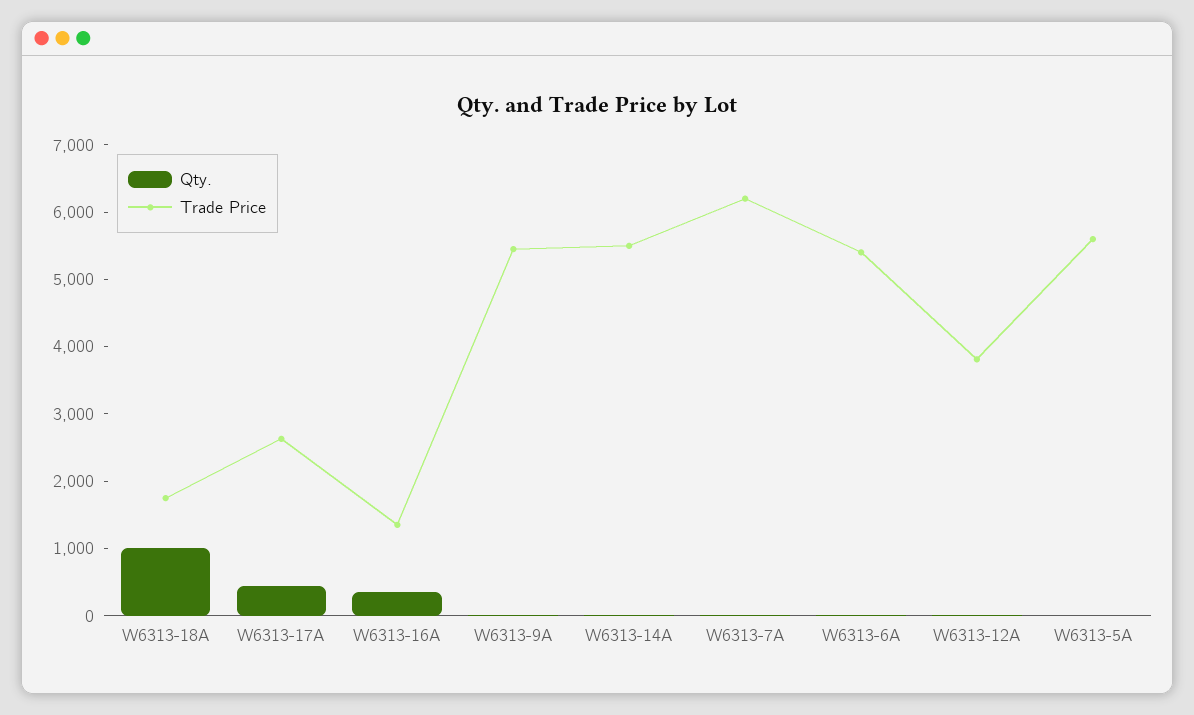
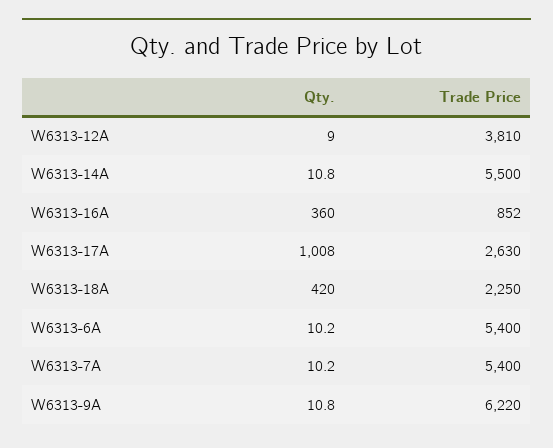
Qty., W6313-18A: 1000 -> 420
Trade Price, W6313-18A: 1800 -> 2250
Qty., W6313-17A: 400 -> 1008
Trade Price, W6313-16A: 1400 -> 852
Trade Price, W6313-9A: 5400 -> 6220
Trade Price, W6313-7A: 6200 -> 5400
Qty., W6313-5A: 0 -> none
Trade Price, W6313-5A: 5600 -> none

